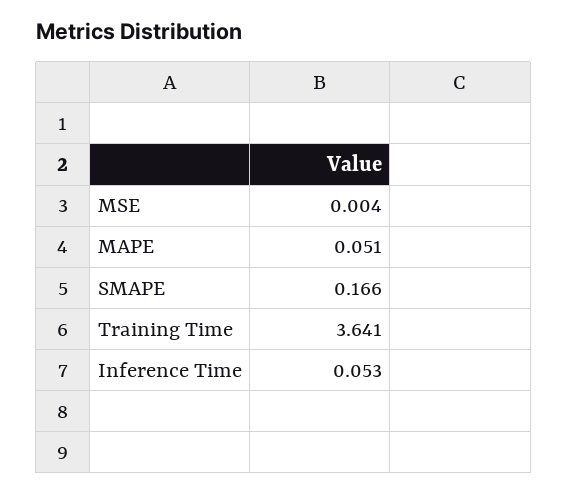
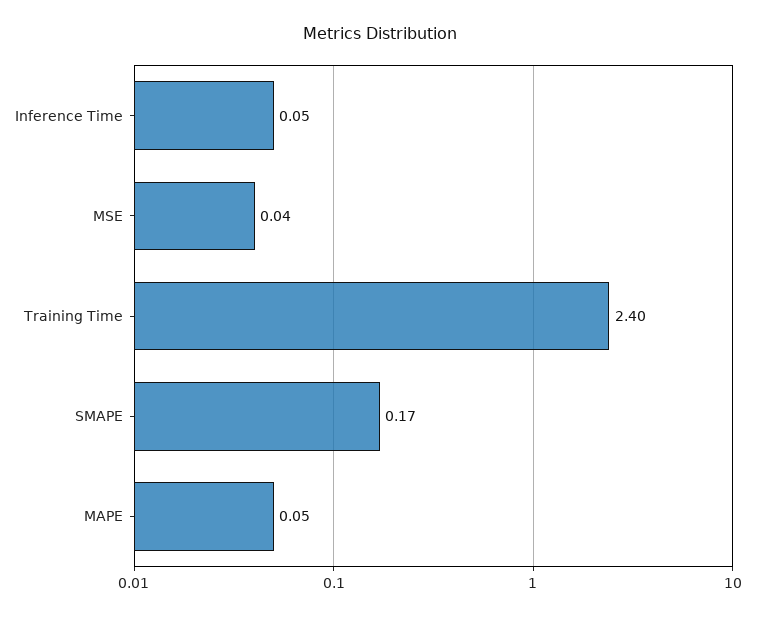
MSE: 0.004 -> 0.04
Training Time: 3.641 -> 2.4

